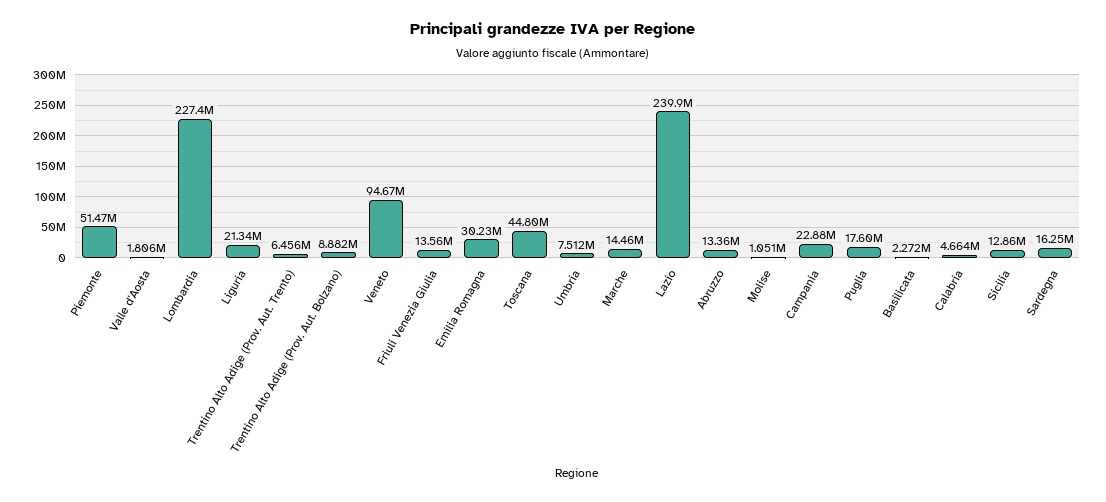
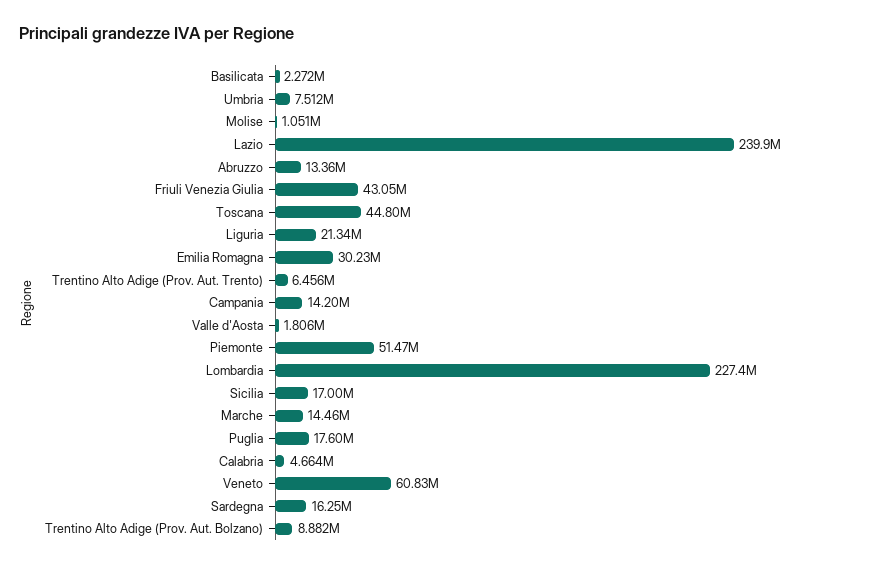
Veneto: 94670000 -> 60830000
Friuli Venezia Giulia: 13560000 -> 43050000
Campania: 22880000 -> 14200000
Sicilia: 12860000 -> 17000000

